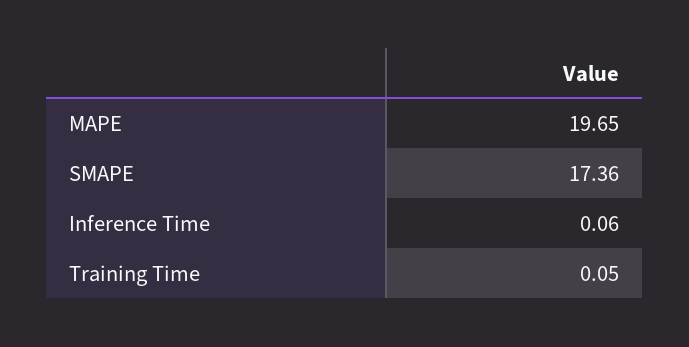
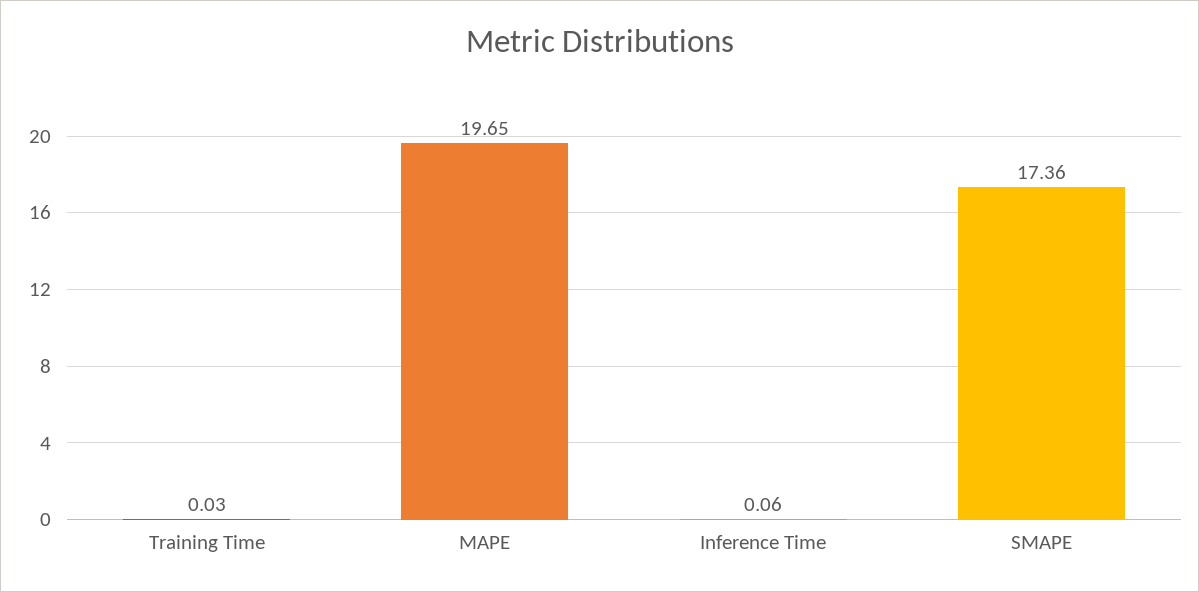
Training Time: 0.05 -> 0.03

